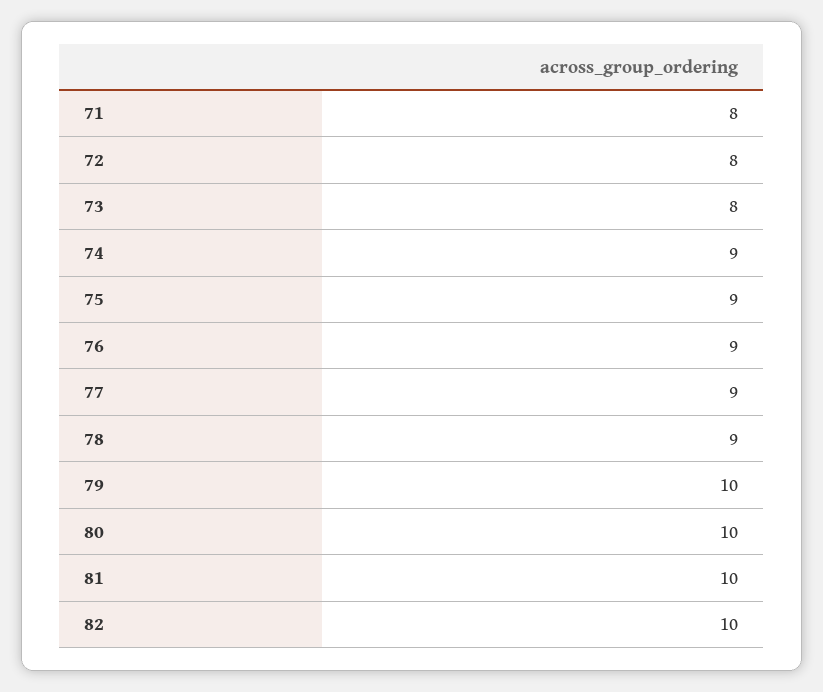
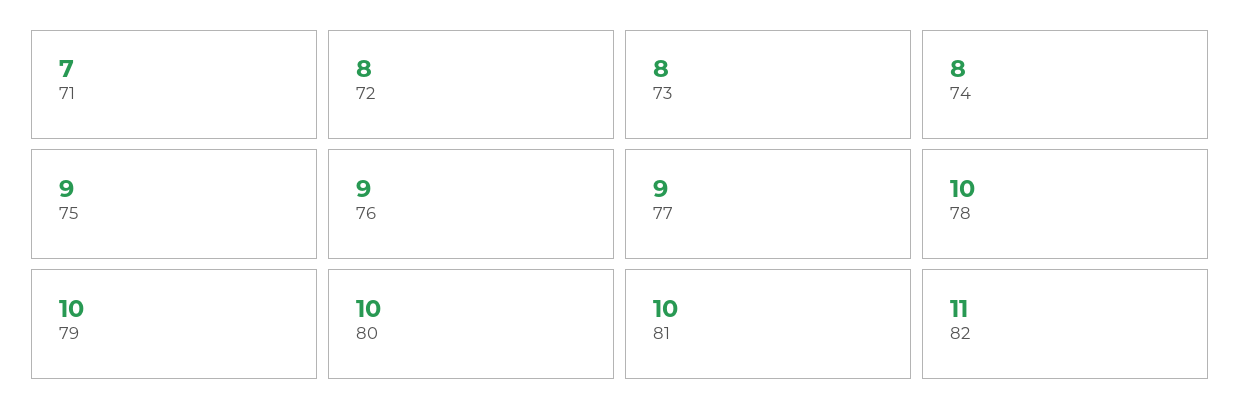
71: 8 -> 7
74: 9 -> 8
78: 9 -> 10
82: 10 -> 11

